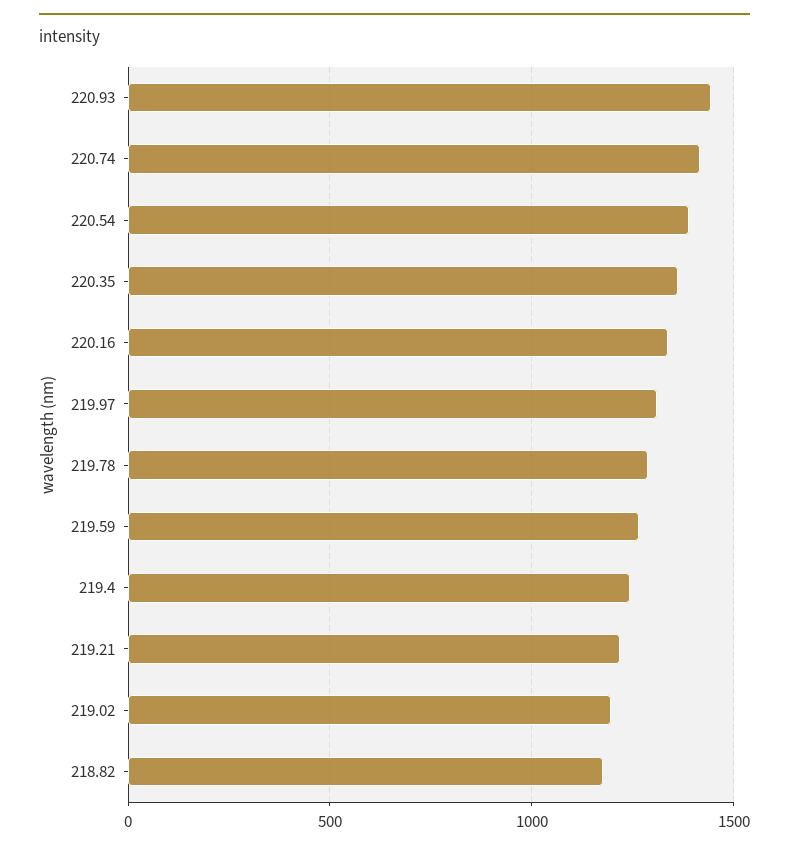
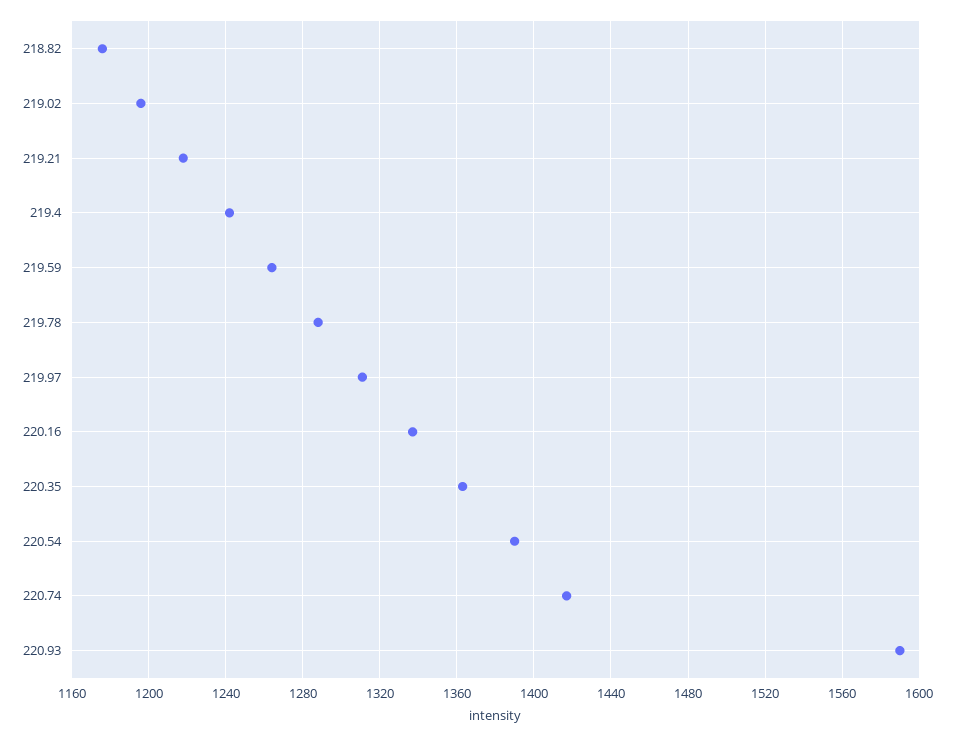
220.93: 1450 -> 1590

